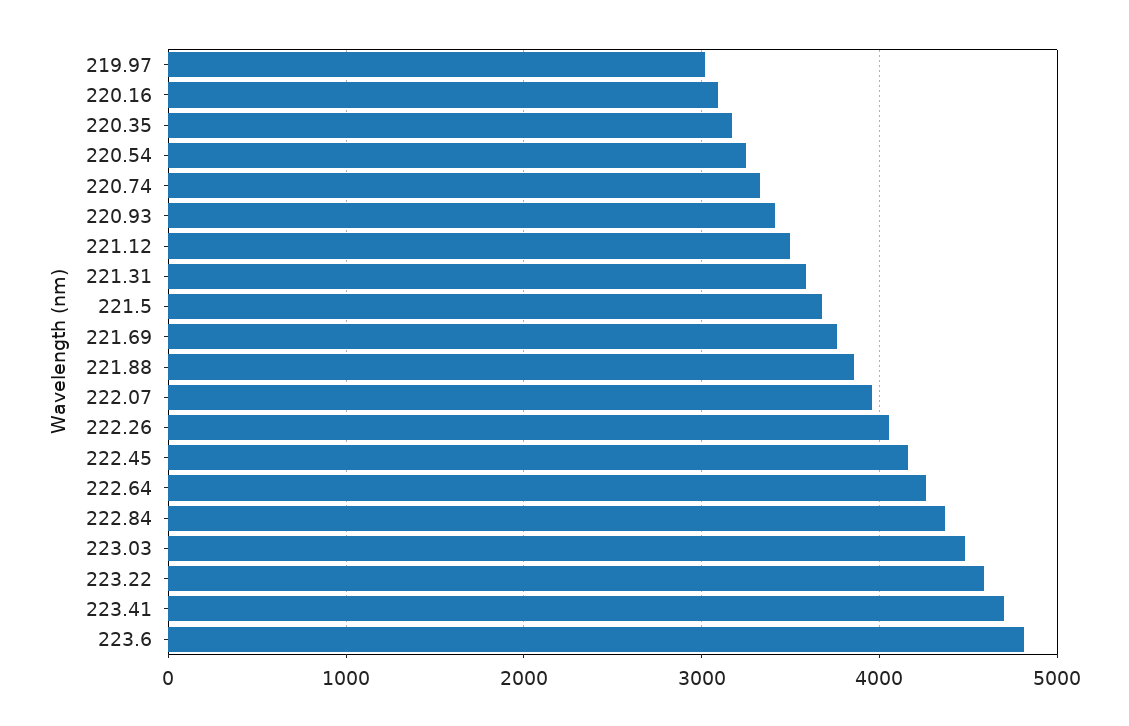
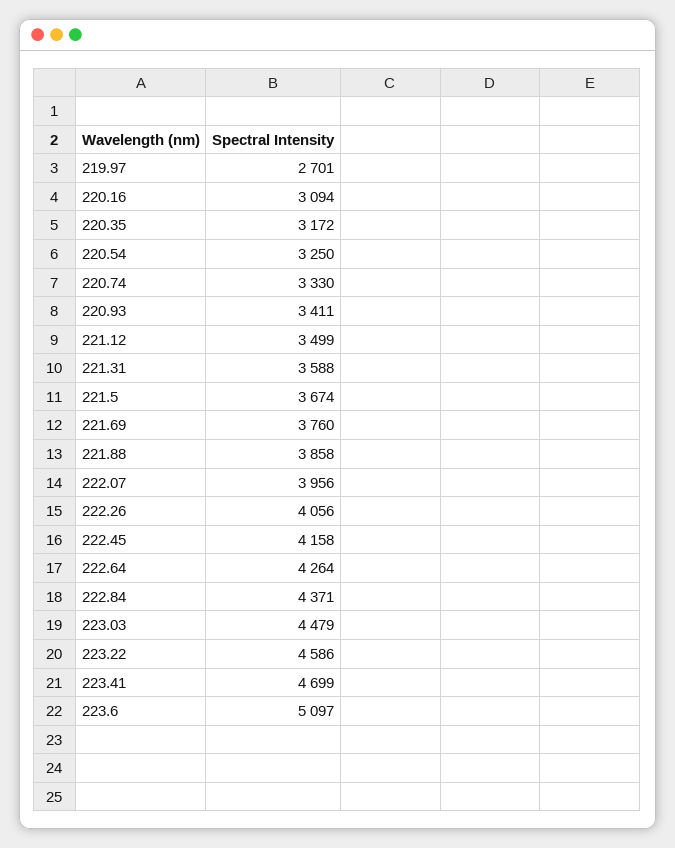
219.97: 3000 -> 2701
223.6: 4800 -> 5097

